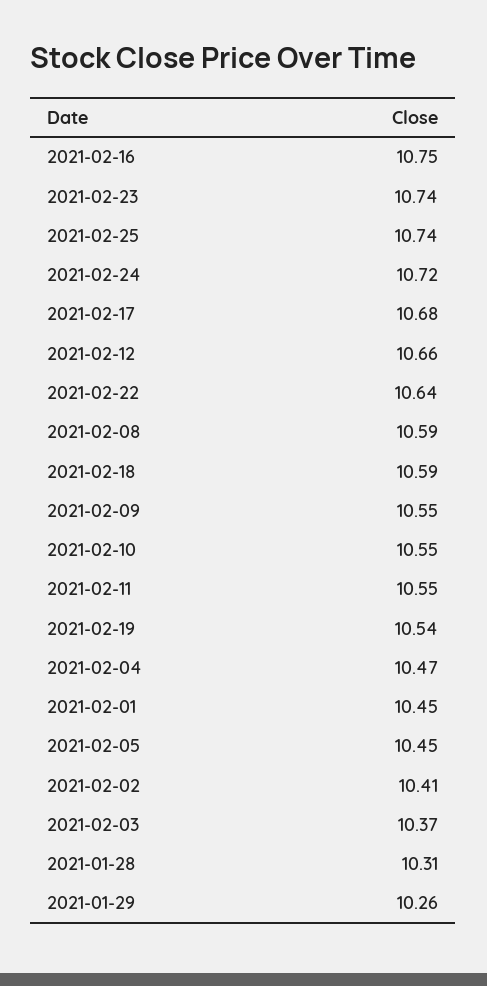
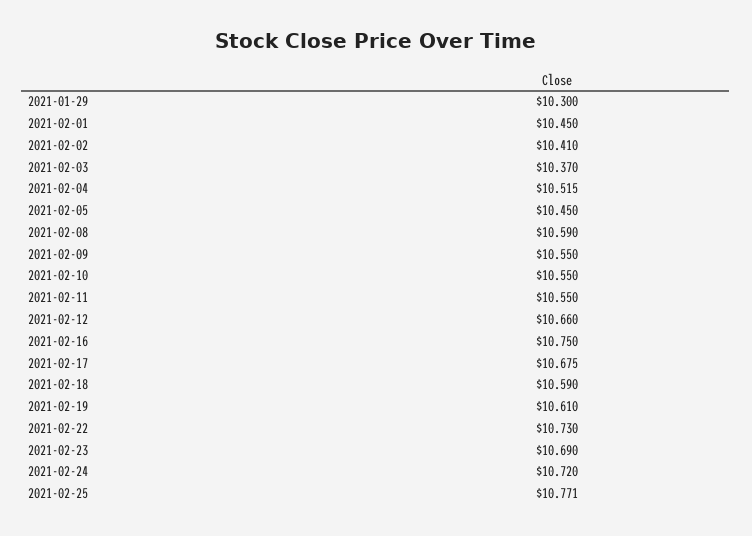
2021-02-23: 10.74 -> 10.69
2021-02-25: 10.74 -> 10.771
2021-02-22: 10.64 -> 10.73
2021-02-19: 10.54 -> 10.61
2021-02-04: 10.47 -> 10.515
2021-01-28: 10.31 -> none
2021-01-29: 10.26 -> 10.3

